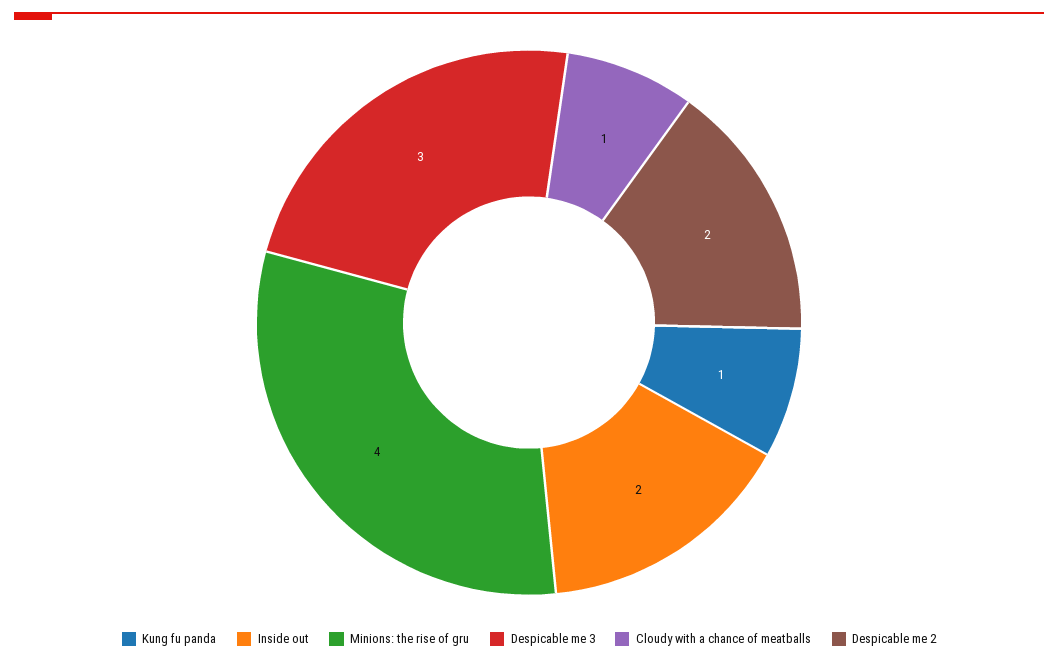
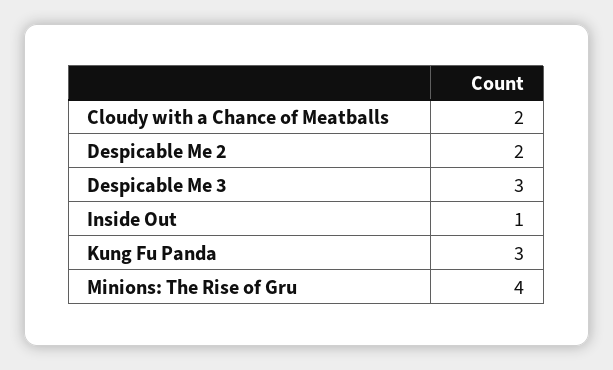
Kung fu panda: 1 -> 3
Inside out: 2 -> 1
Cloudy with a chance of meatballs: 1 -> 2

